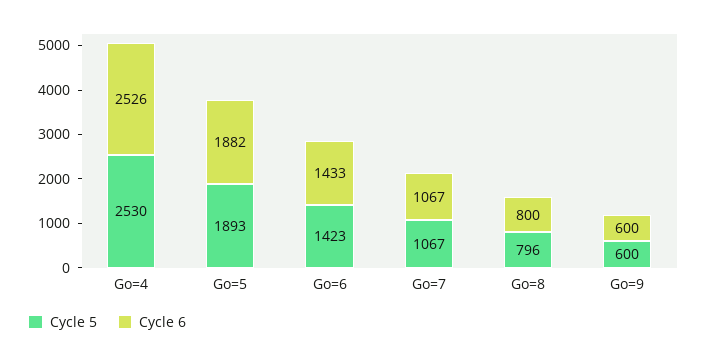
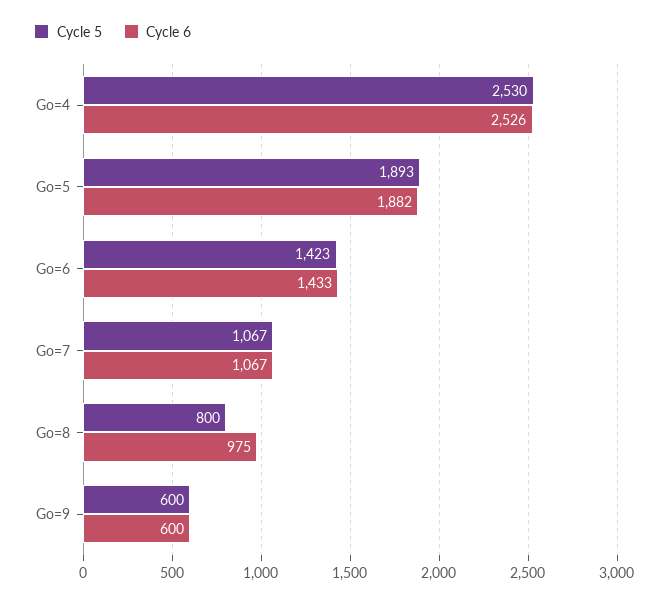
Cycle 5, Go=8: 796 -> 800
Cycle 6, Go=8: 800 -> 975

